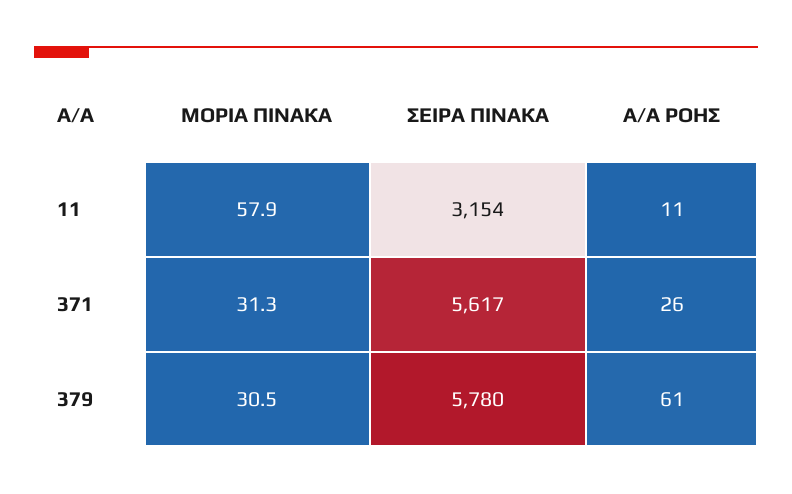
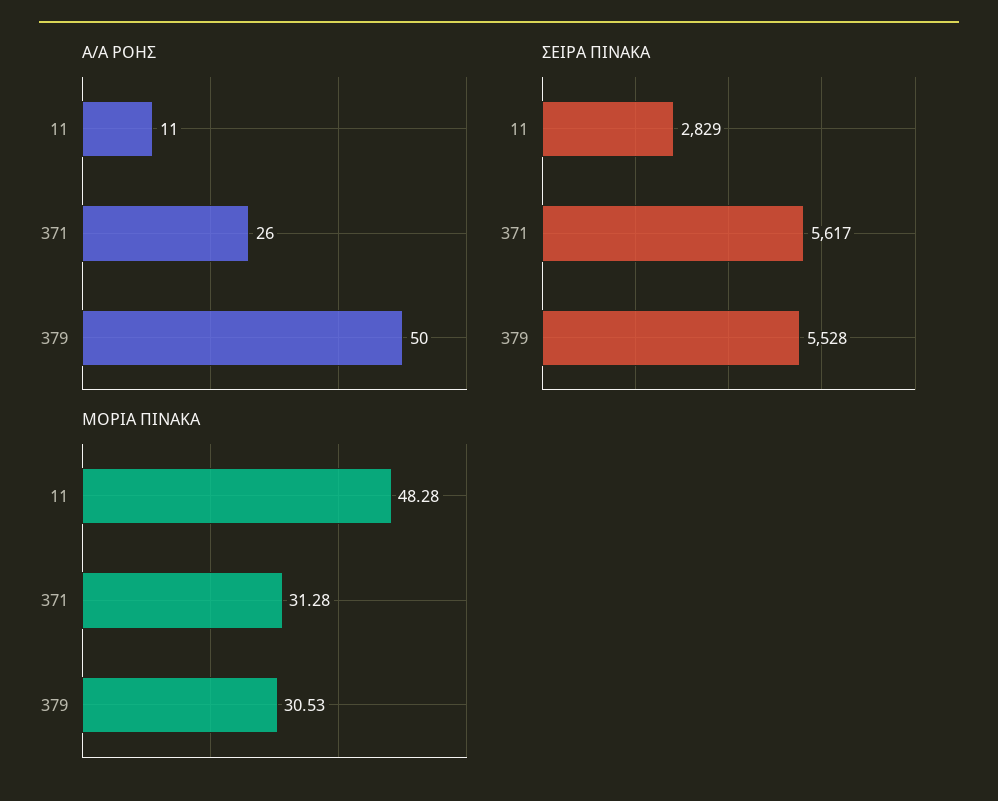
ΜΟΡΙΑ ΠΙΝΑΚΑ, 11: 57.9 -> 48.28
ΣΕΙΡΑ ΠΙΝΑΚΑ, 11: 3154 -> 2829
ΣΕΙΡΑ ΠΙΝΑΚΑ, 379: 5780 -> 5528
Α/Α ΡΟΗΣ, 379: 61 -> 50

